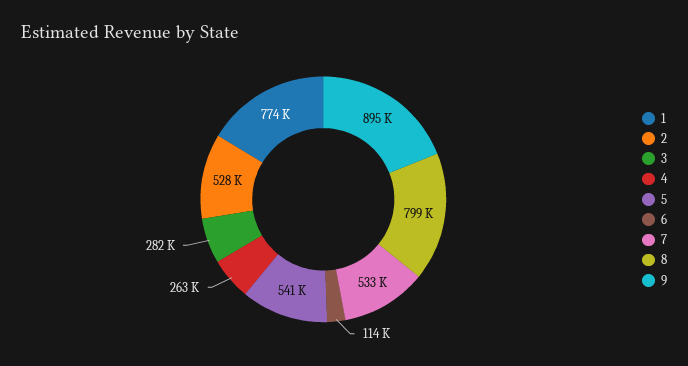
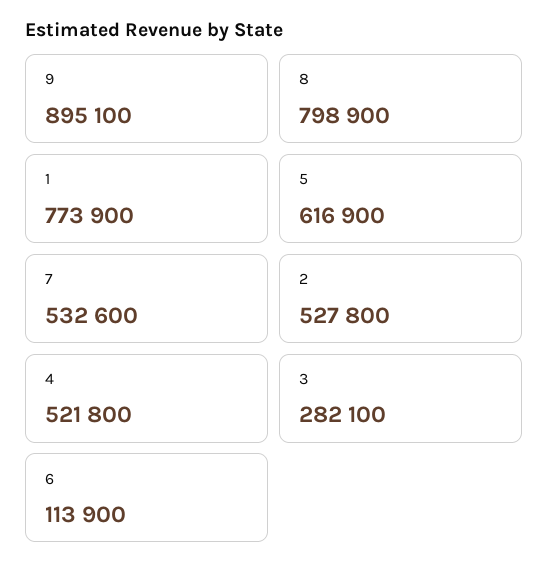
4: 263000 -> 521800
5: 541000 -> 616900

